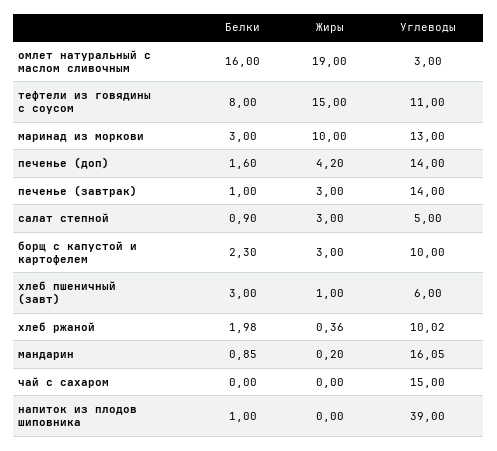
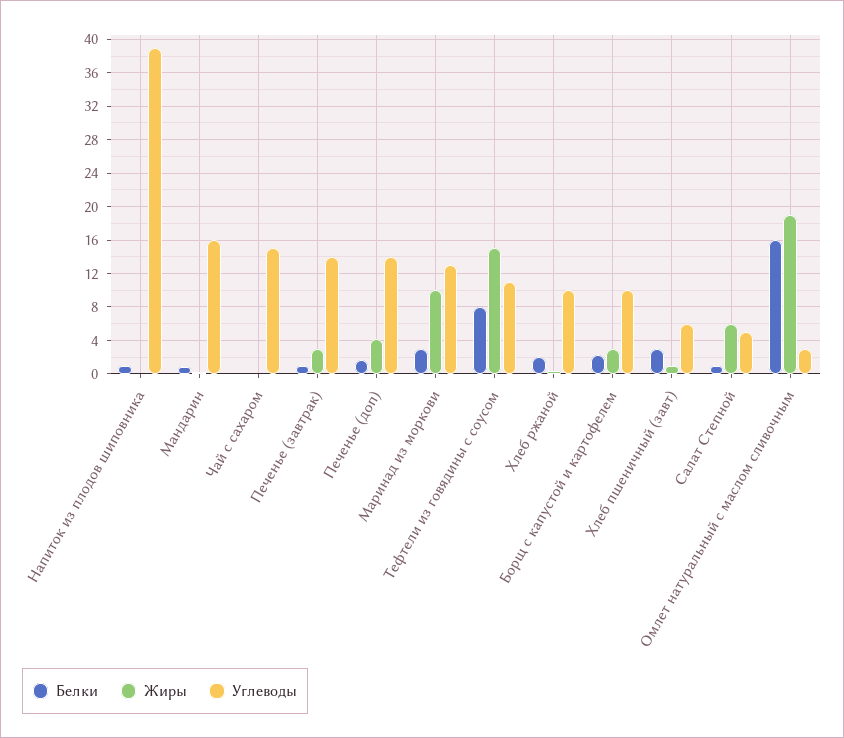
Жиры, салат степной: 3 -> 6

